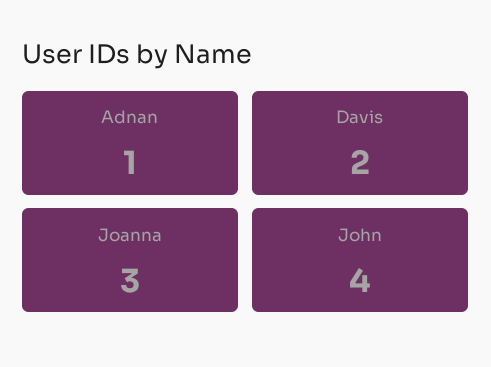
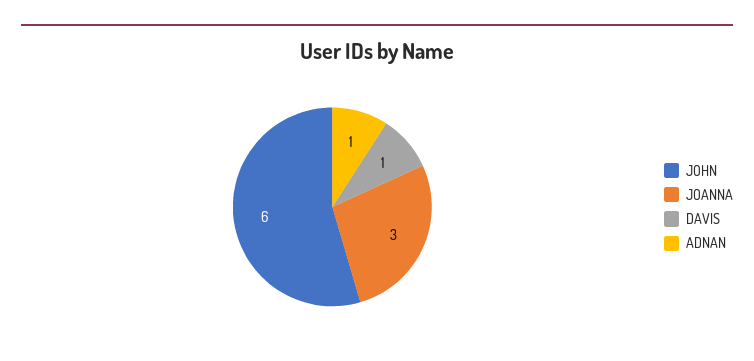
Davis: 2 -> 1
John: 4 -> 6

